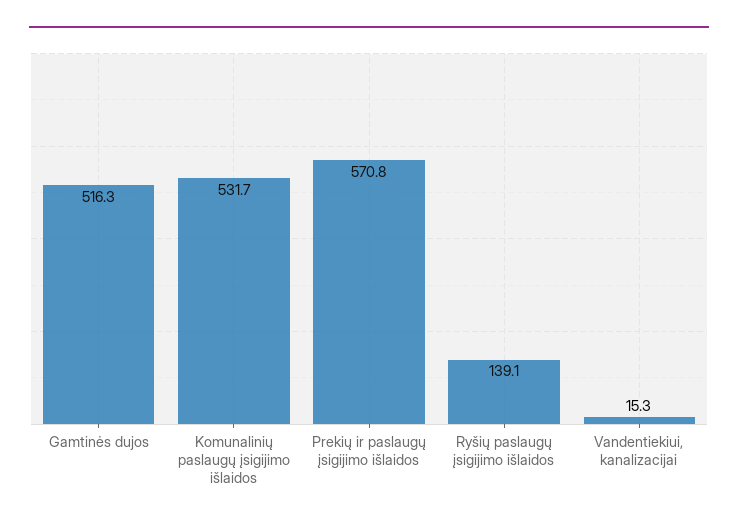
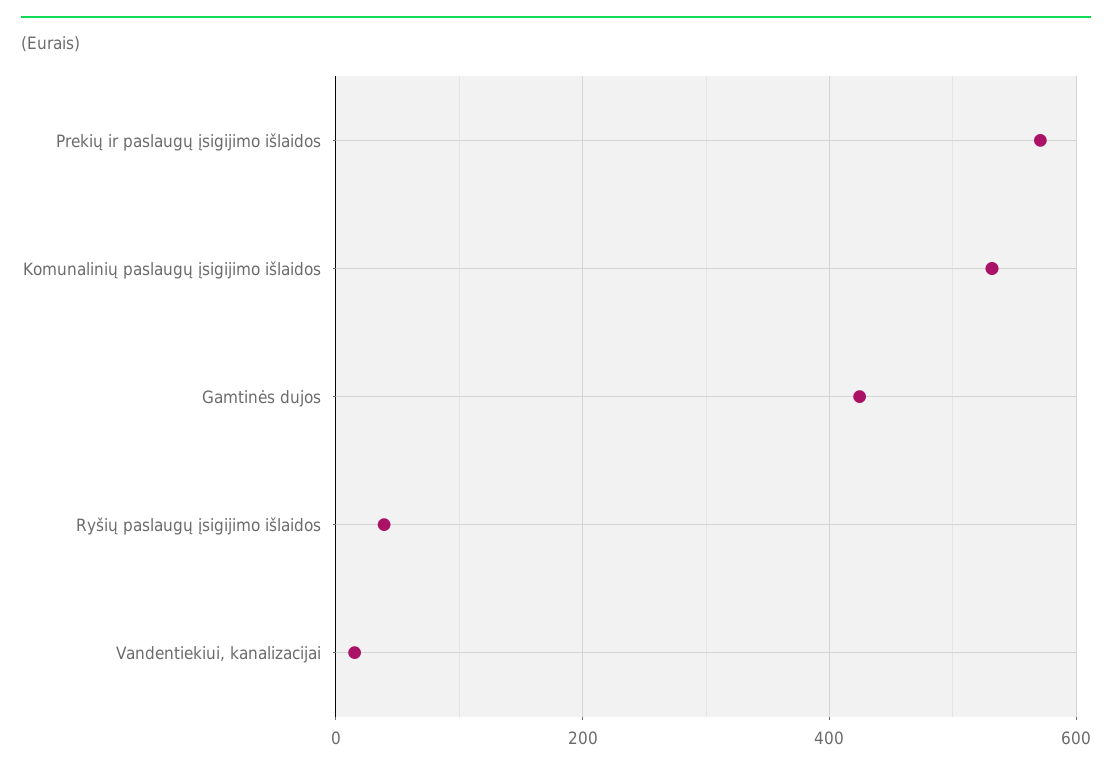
Gamtinės dujos: 516.3 -> 420
Ryšių paslaugų įsigijimo išlaidos: 139.1 -> 40

